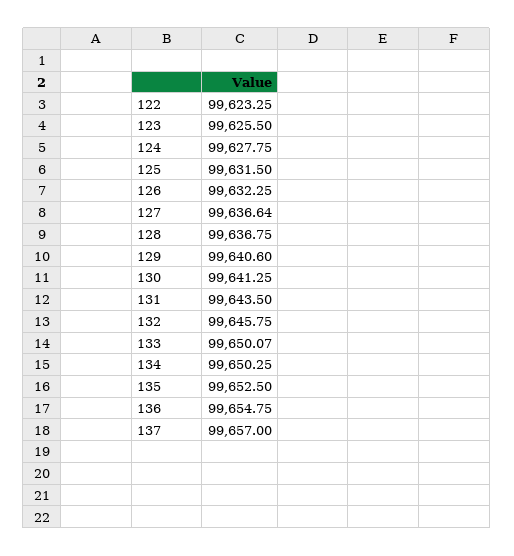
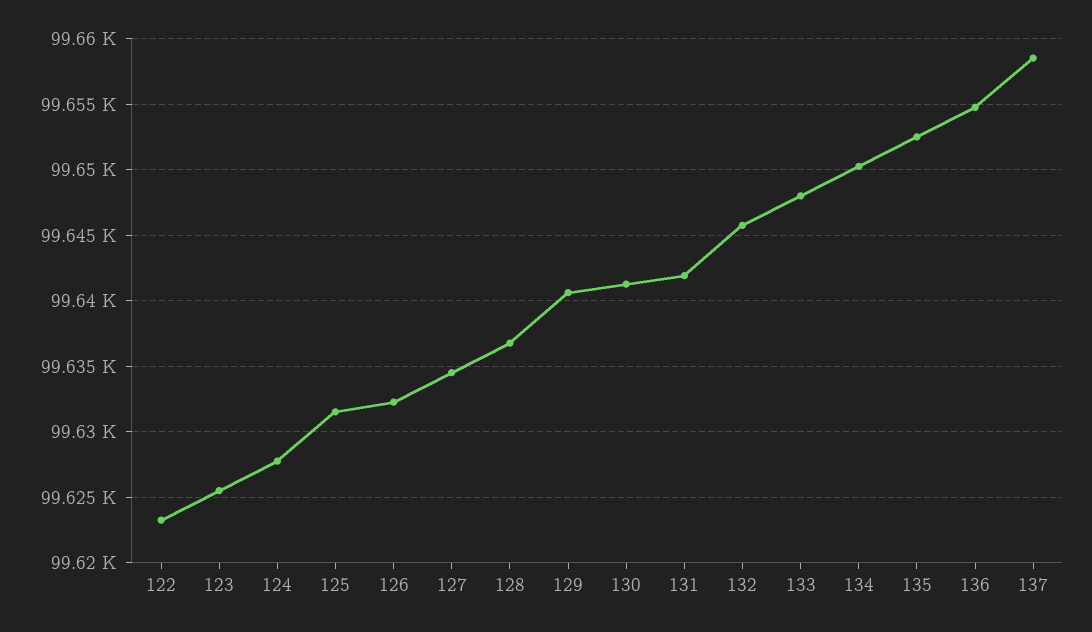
127: 99636.64 -> 99634.5
131: 99643.5 -> 99642
133: 99650.07 -> 99648
137: 99657 -> 99658.5

